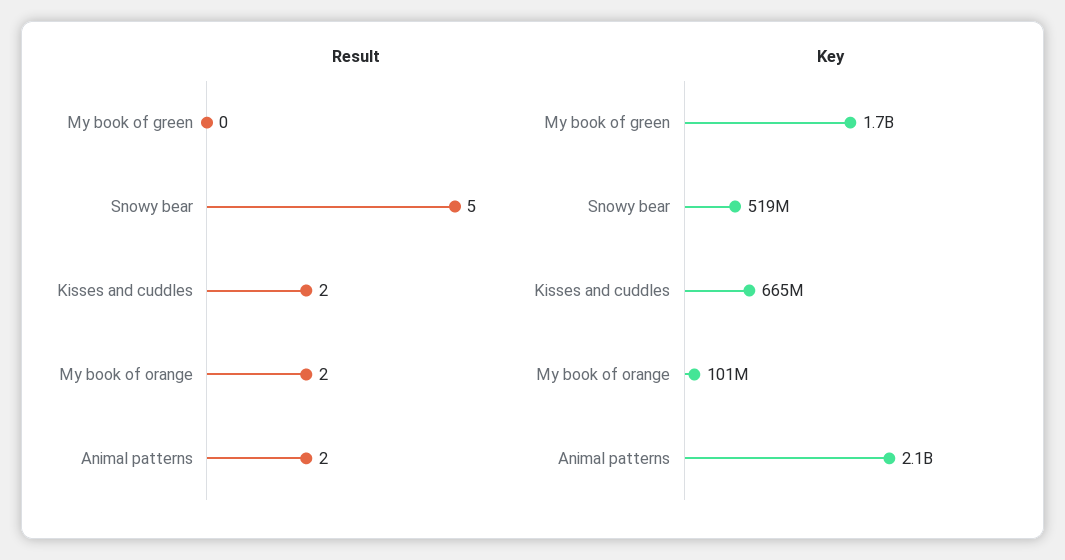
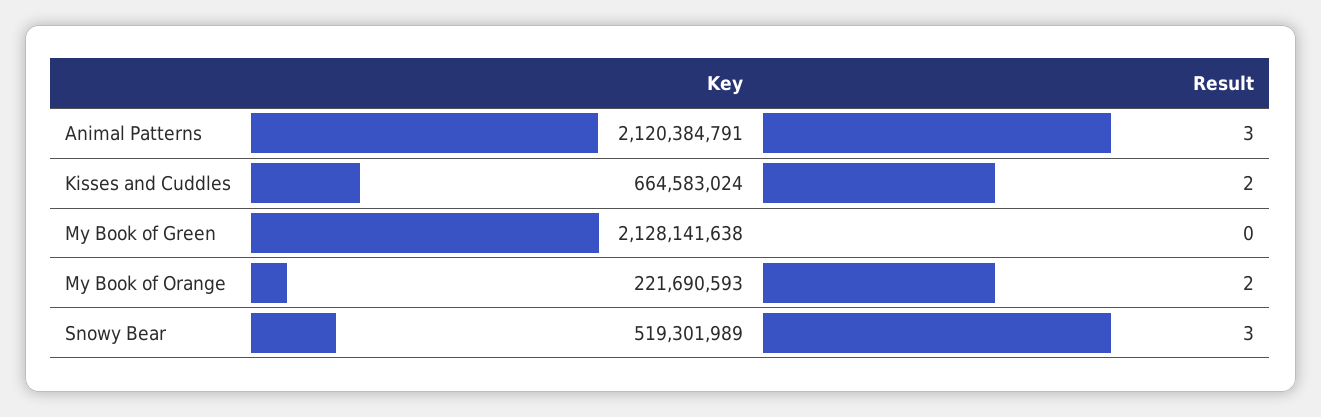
Result, Snowy bear: 5 -> 3
Result, Animal patterns: 2 -> 3
Key, My book of green: 1700000000 -> 2128141638
Key, My book of orange: 101000000 -> 221690593

